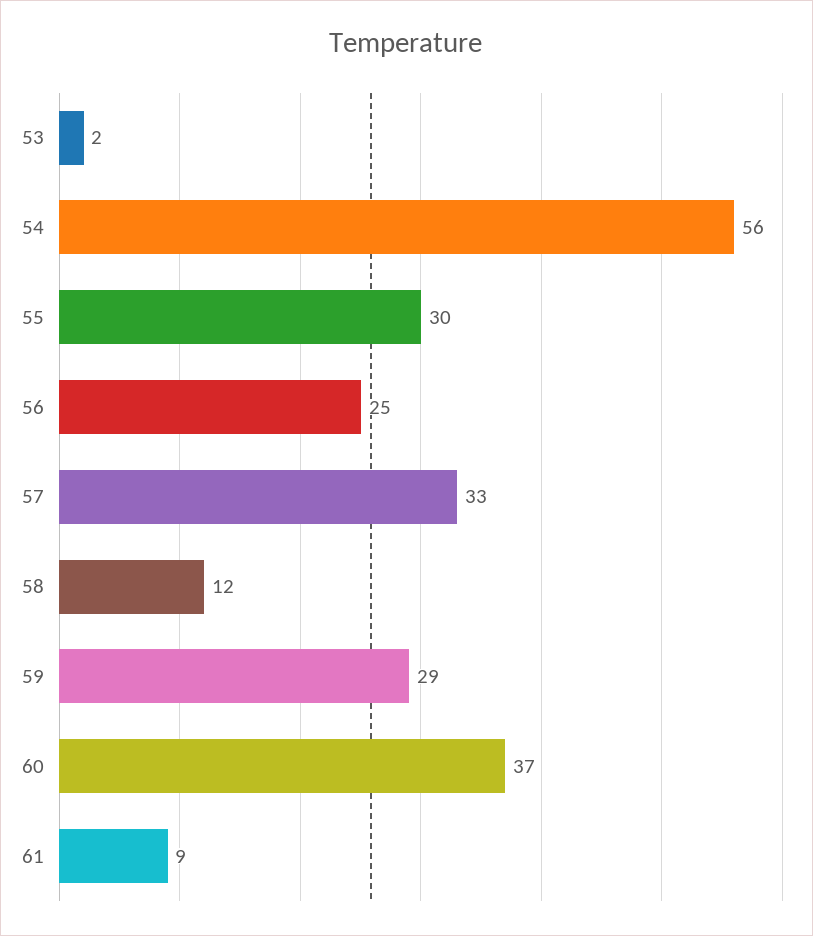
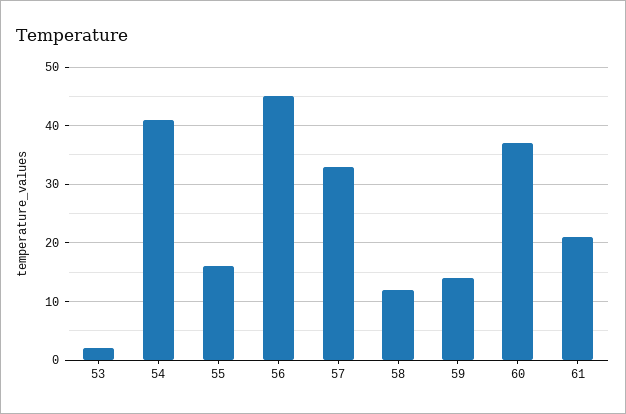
54: 56 -> 40
55: 30 -> 15
56: 25 -> 45
59: 29 -> 15
61: 9 -> 20

